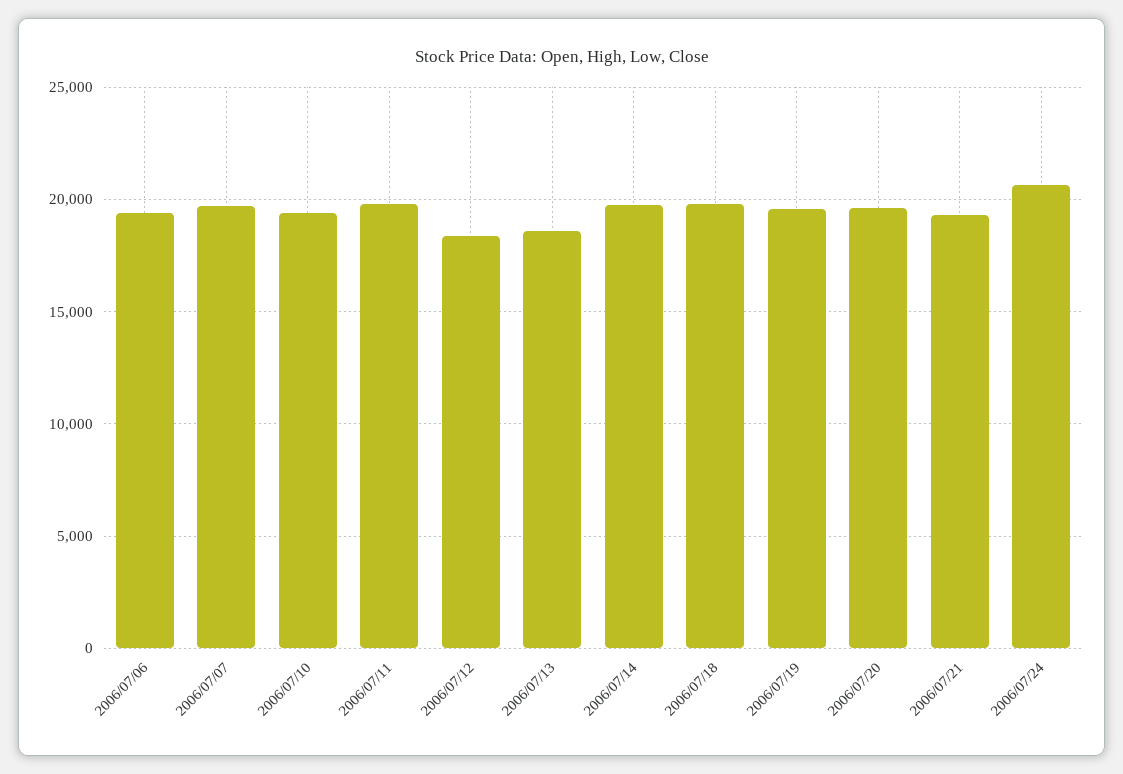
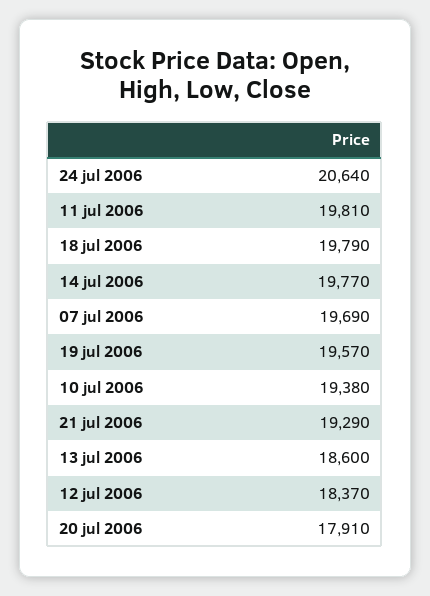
2006/07/06: 19500 -> none
2006/07/20: 19500 -> 17910

